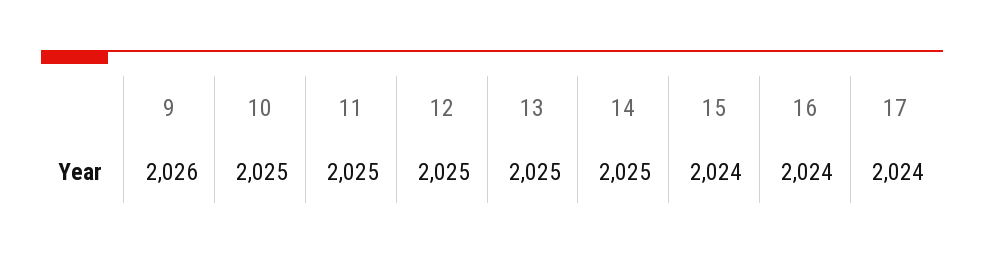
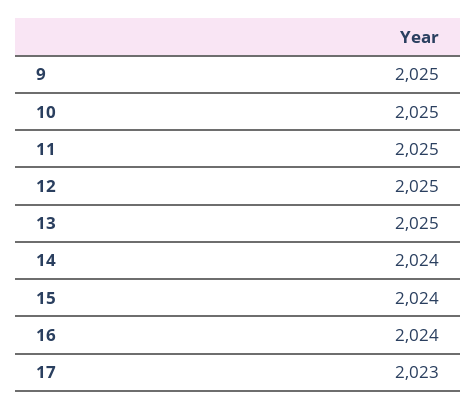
9: 2026 -> 2025
14: 2025 -> 2024
17: 2024 -> 2023

